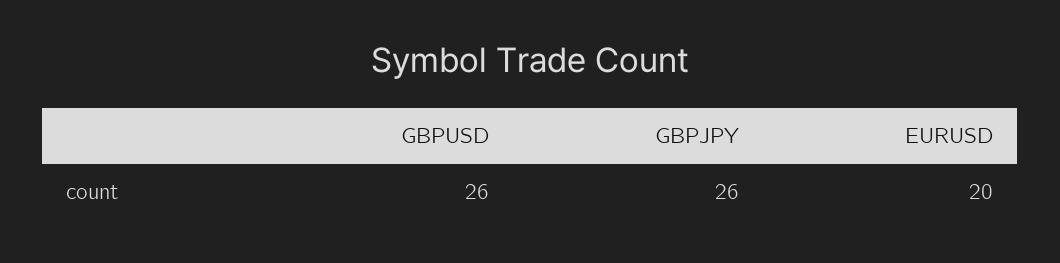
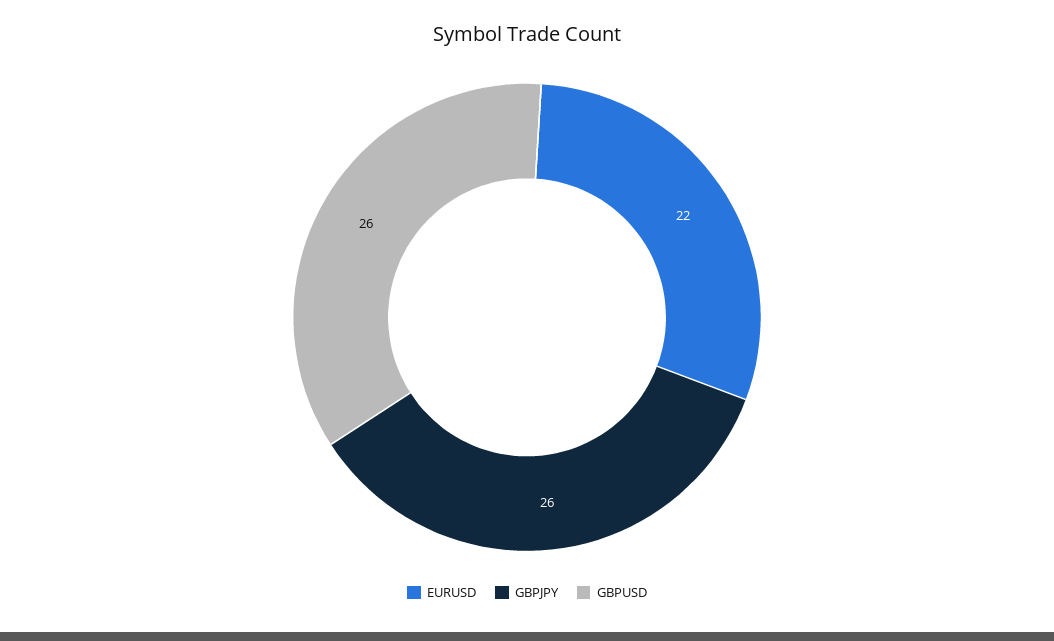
EURUSD: 20 -> 22

